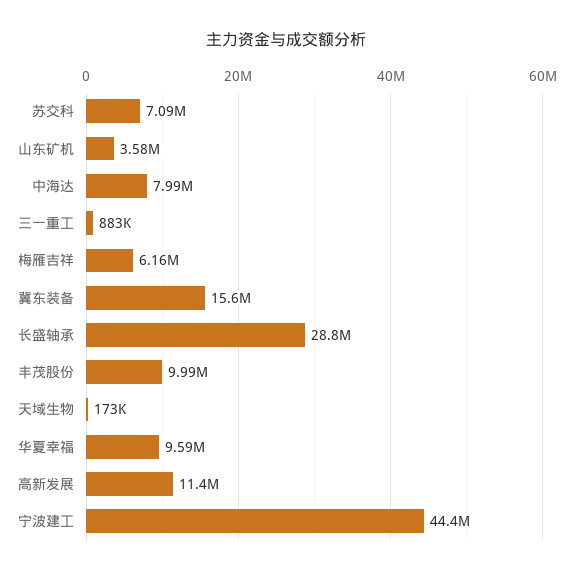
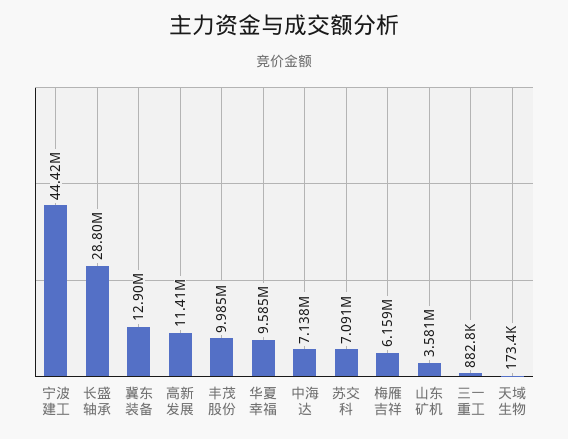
中海达: 7990000 -> 7138000
冀东装备: 15600000 -> 12900000

